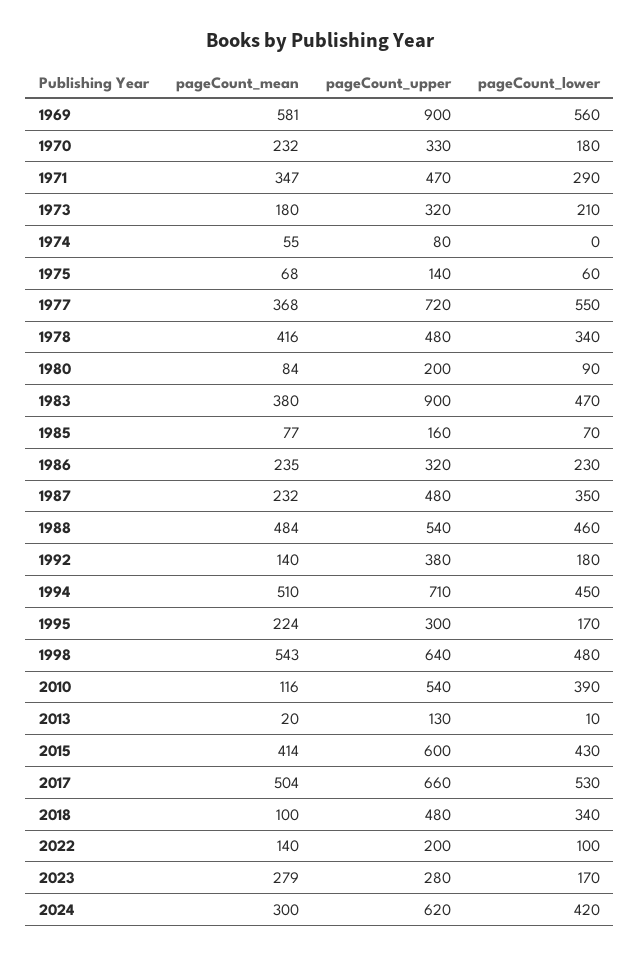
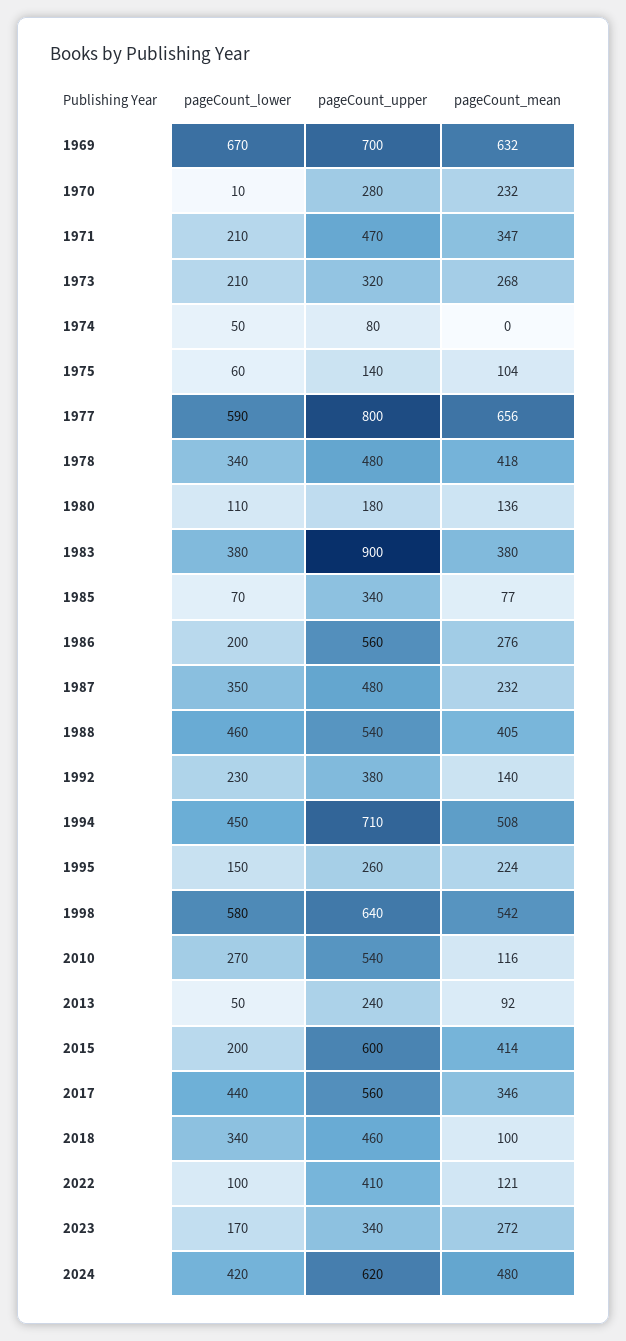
pageCount_mean, 1969: 581 -> 632
pageCount_upper, 1969: 900 -> 700
pageCount_lower, 1969: 560 -> 670
pageCount_upper, 1970: 330 -> 280
pageCount_lower, 1970: 180 -> 10
pageCount_lower, 1971: 290 -> 210
pageCount_mean, 1973: 180 -> 268
pageCount_mean, 1974: 55 -> 0
pageCount_lower, 1974: 0 -> 50
pageCount_mean, 1975: 68 -> 104
pageCount_mean, 1977: 368 -> 656
pageCount_upper, 1977: 720 -> 800
pageCount_lower, 1977: 550 -> 590
pageCount_mean, 1978: 416 -> 418
pageCount_mean, 1980: 84 -> 136
pageCount_upper, 1980: 200 -> 180
pageCount_lower, 1980: 90 -> 110
pageCount_lower, 1983: 470 -> 380
pageCount_upper, 1985: 160 -> 340
pageCount_mean, 1986: 235 -> 276
pageCount_upper, 1986: 320 -> 560
pageCount_lower, 1986: 230 -> 200
pageCount_mean, 1988: 484 -> 405
pageCount_lower, 1992: 180 -> 230
pageCount_mean, 1994: 510 -> 508
pageCount_upper, 1995: 300 -> 260
pageCount_lower, 1995: 170 -> 150
pageCount_mean, 1998: 543 -> 542
pageCount_lower, 1998: 480 -> 580
pageCount_lower, 2010: 390 -> 270
pageCount_mean, 2013: 20 -> 92
pageCount_upper, 2013: 130 -> 240
pageCount_lower, 2013: 10 -> 50
pageCount_lower, 2015: 430 -> 200
pageCount_mean, 2017: 504 -> 346
pageCount_upper, 2017: 660 -> 560
pageCount_lower, 2017: 530 -> 440
pageCount_upper, 2018: 480 -> 460
pageCount_mean, 2022: 140 -> 121
pageCount_upper, 2022: 200 -> 410
pageCount_mean, 2023: 279 -> 272
pageCount_upper, 2023: 280 -> 340
pageCount_mean, 2024: 300 -> 480

